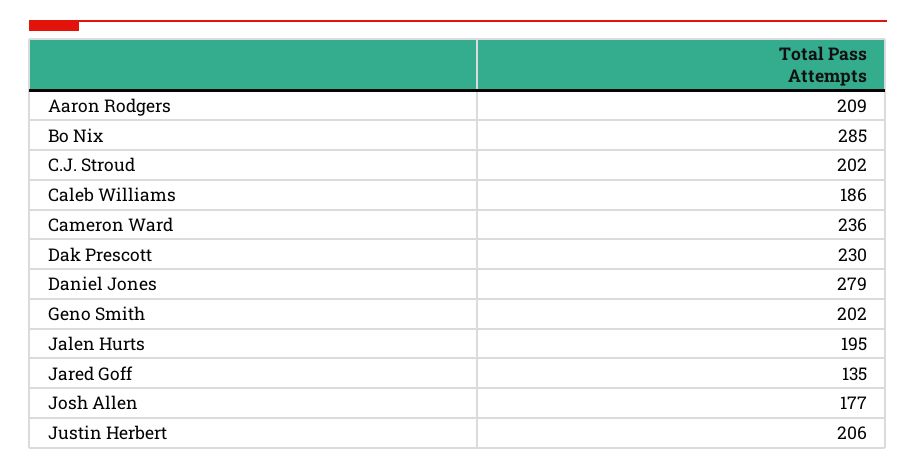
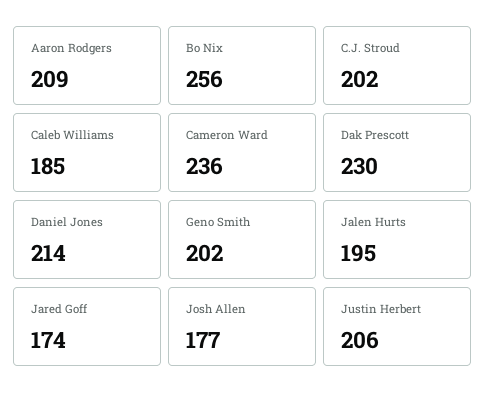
Bo Nix: 285 -> 256
Caleb Williams: 186 -> 185
Daniel Jones: 279 -> 214
Jared Goff: 135 -> 174

